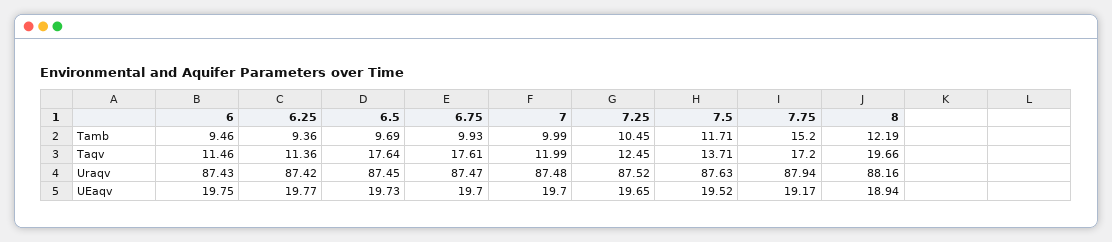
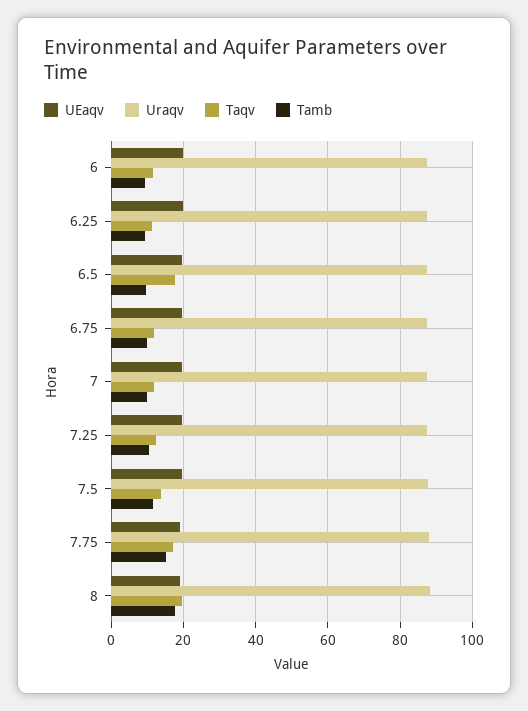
Tamb, 8: 12.19 -> 18
Taqv, 6.75: 17.61 -> 12

